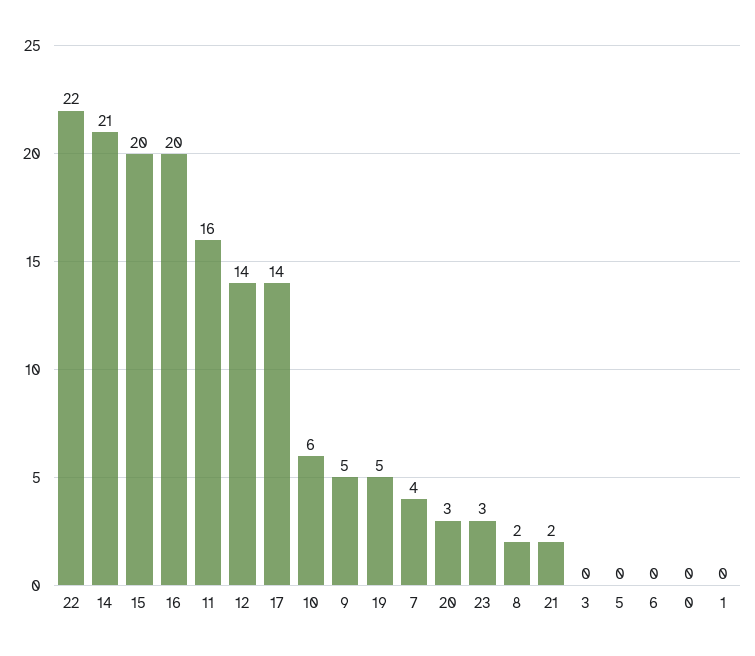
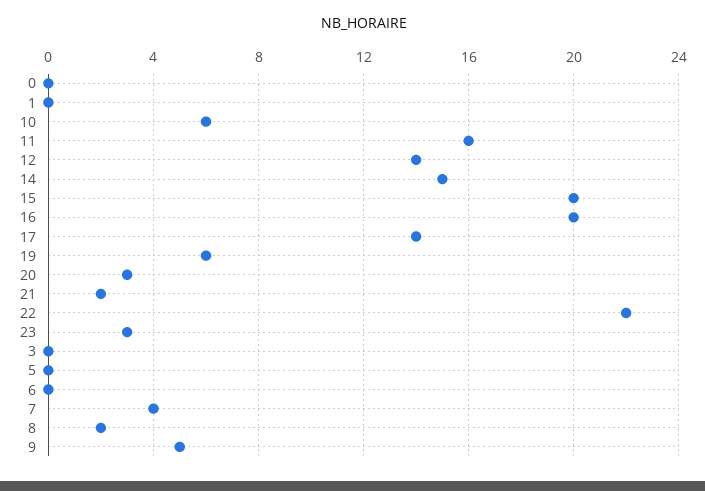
14: 21 -> 15
19: 5 -> 6

